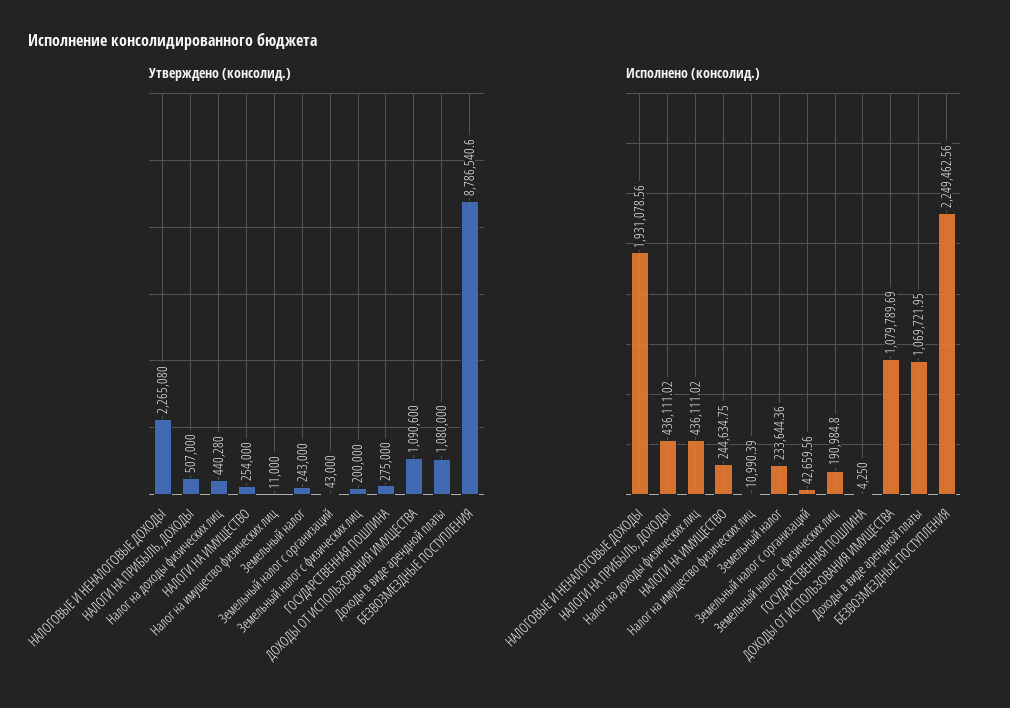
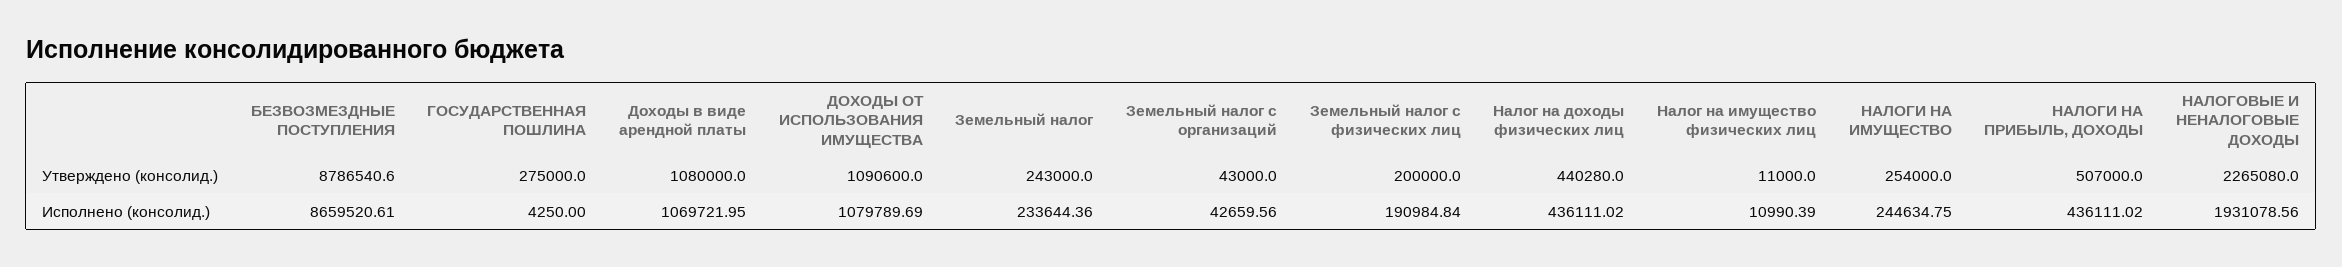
Исполнено (консолид.), Земельный налог с физических лиц: 190984.8 -> 190984.84
Исполнено (консолид.), БЕЗВОЗМЕЗДНЫЕ ПОСТУПЛЕНИЯ: 2249462.56 -> 8659520.61

